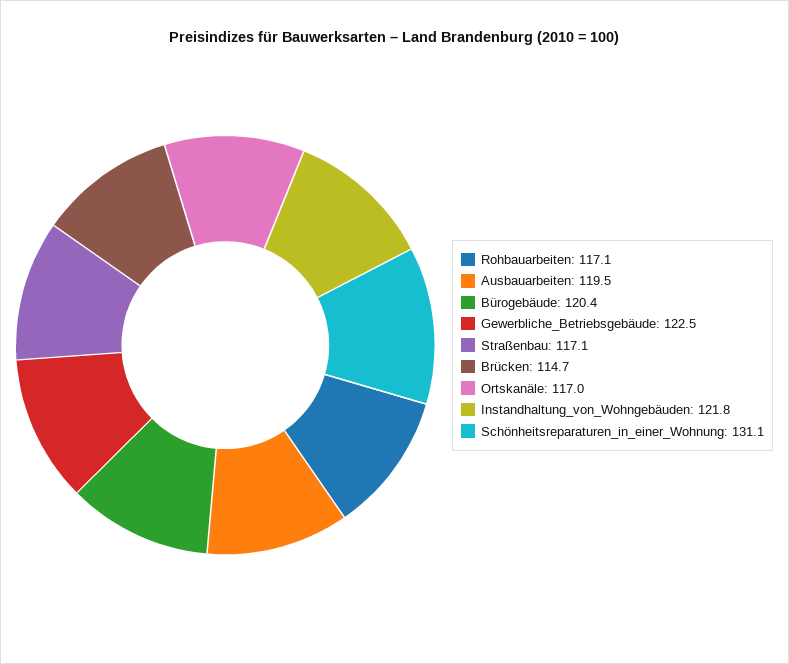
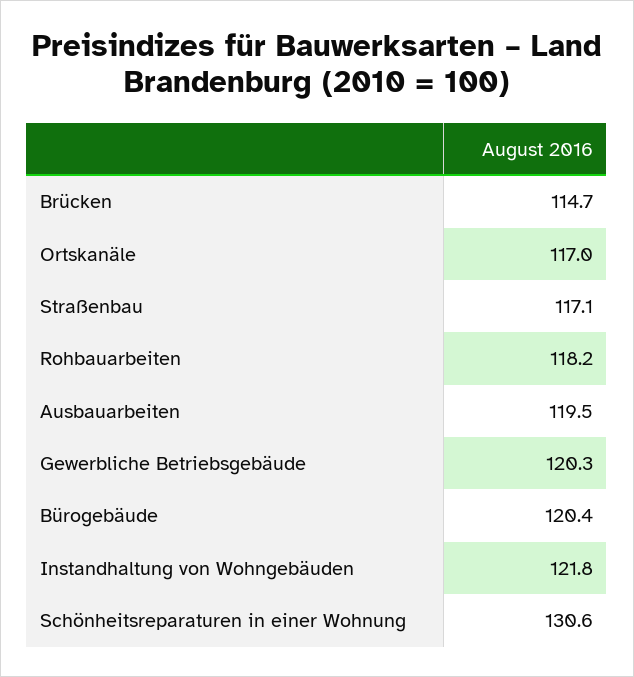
Rohbauarbeiten: 117.1 -> 118.2
Gewerbliche_Betriebsgebäude: 122.5 -> 120.3
Schönheitsreparaturen_in_einer_Wohnung: 131.1 -> 130.6

